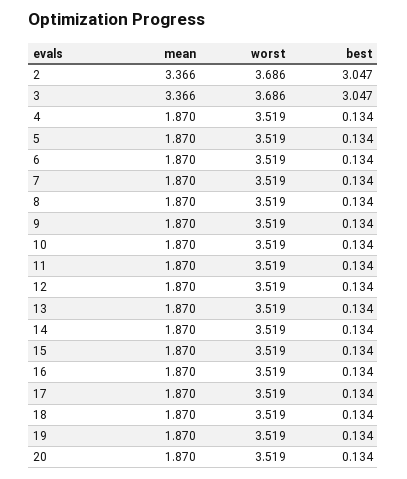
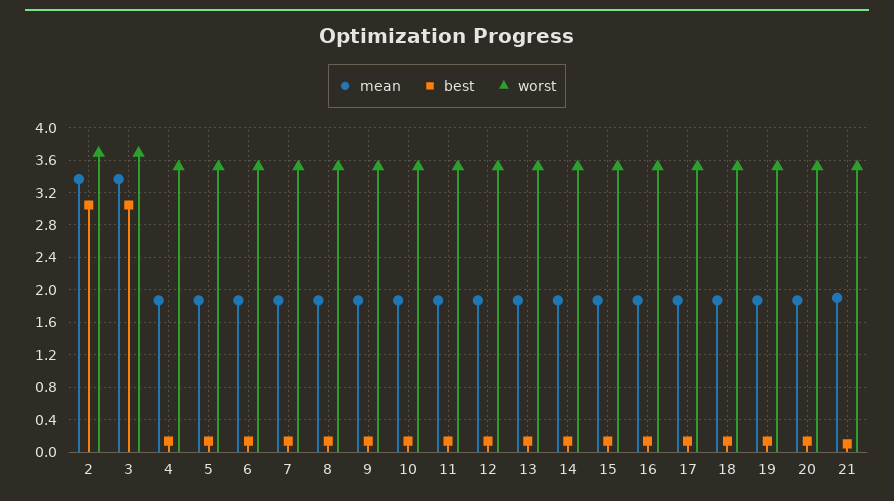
mean, 21: none -> 1.9
best, 21: none -> 0.1
worst, 21: none -> 3.5

